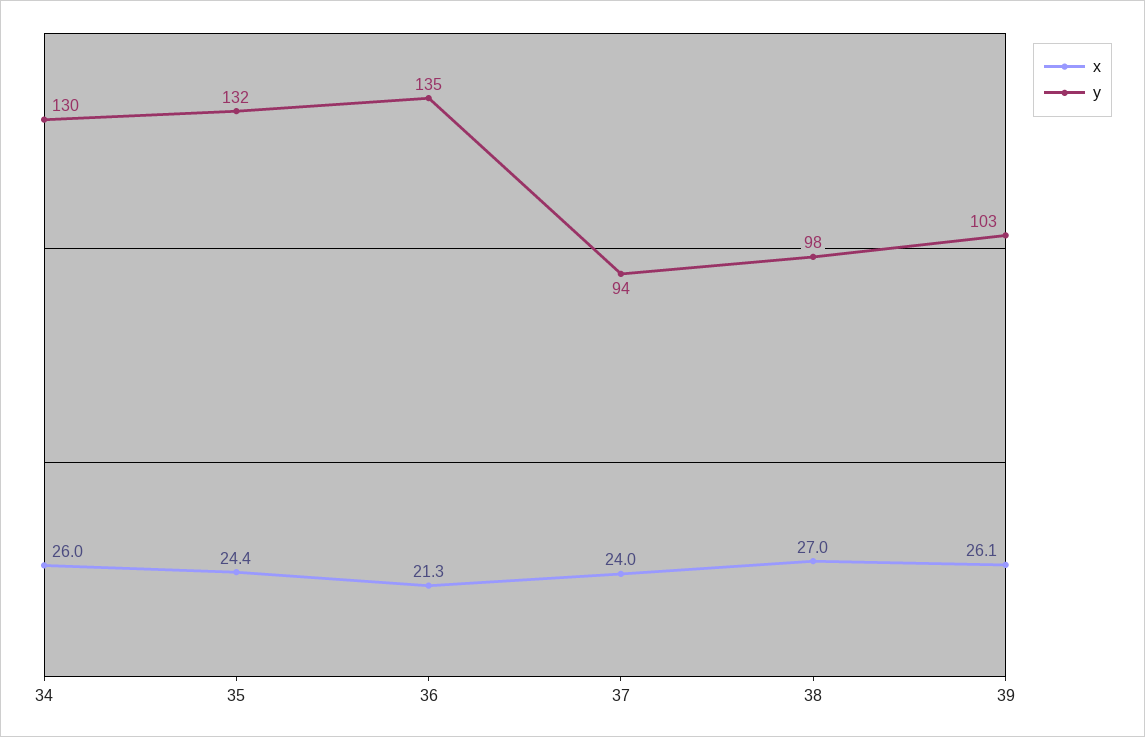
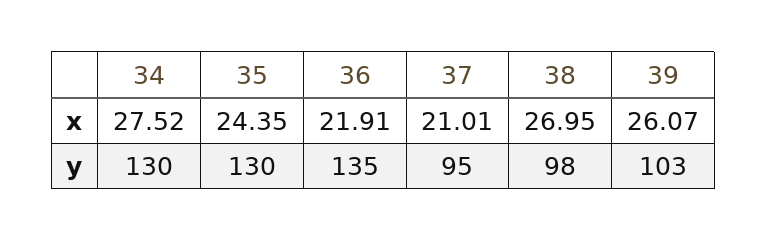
x, 34: 26 -> 27.52
y, 35: 132 -> 130
x, 36: 21.3 -> 21.91
x, 37: 24 -> 21.01
y, 37: 94 -> 95

